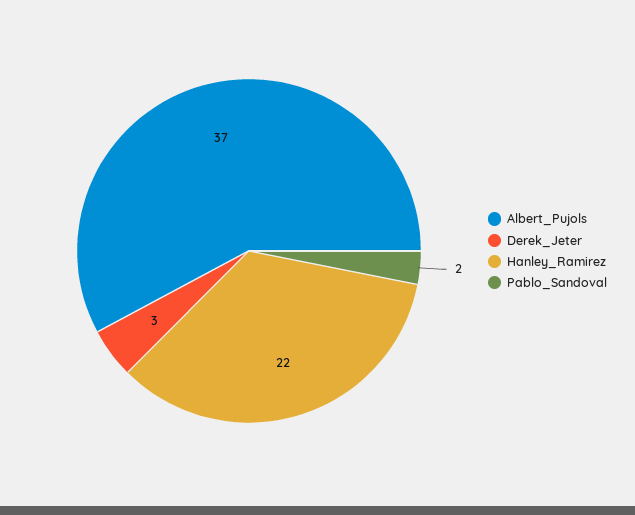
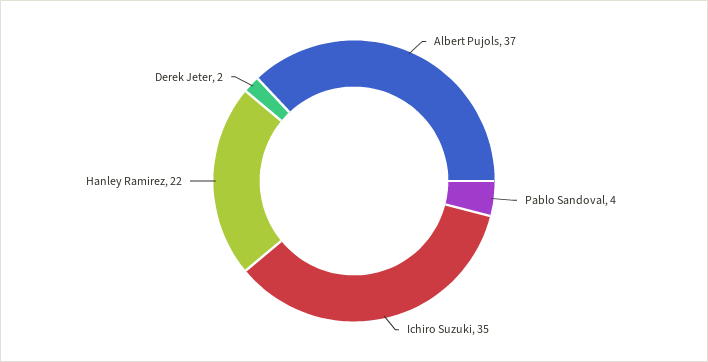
Derek_Jeter: 3 -> 2
Pablo_Sandoval: 2 -> 4
Ichiro Suzuki: none -> 35

